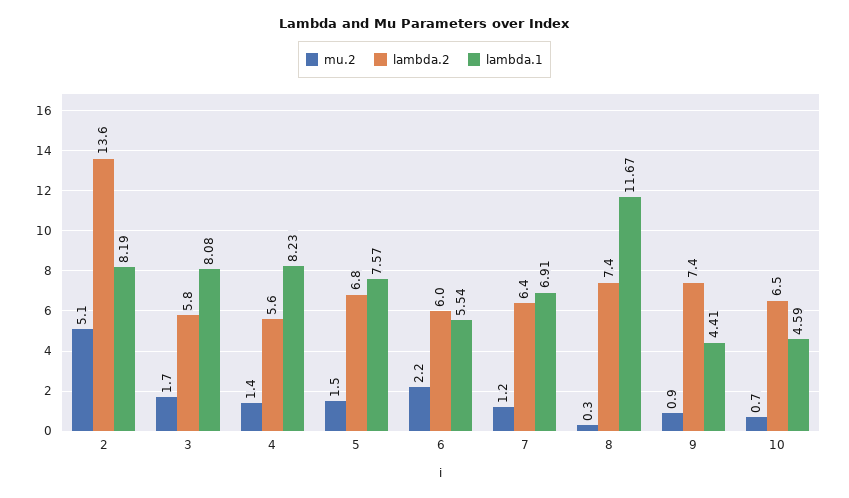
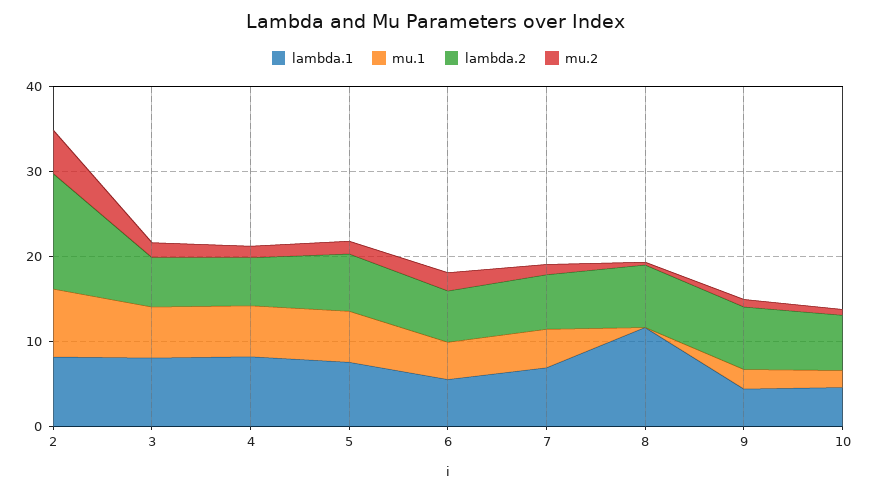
mu.1, 2: none -> 8
mu.1, 3: none -> 6
mu.1, 4: none -> 6
mu.1, 5: none -> 6
mu.1, 6: none -> 4
mu.1, 7: none -> 4
mu.1, 8: none -> 0
mu.1, 9: none -> 2
mu.1, 10: none -> 2

